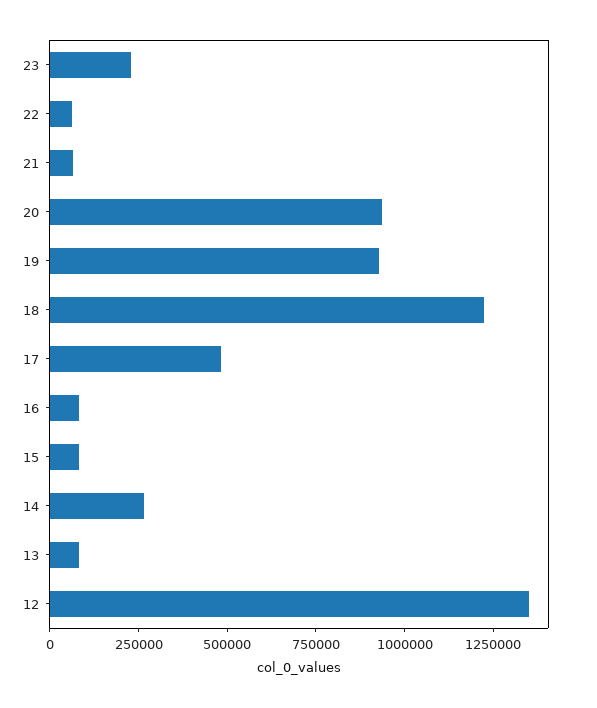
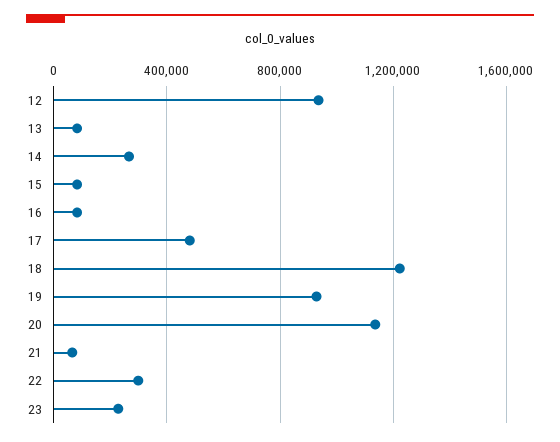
22: 50000 -> 300000
20: 950000 -> 1150000
12: 1350000 -> 950000

